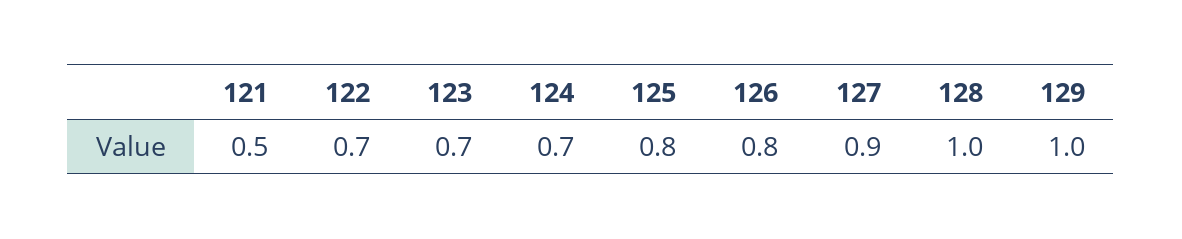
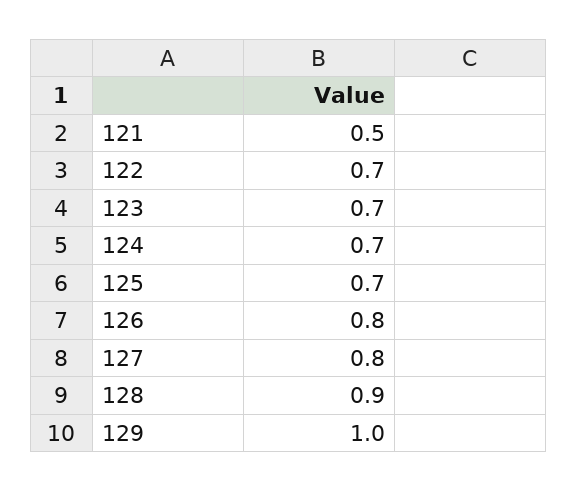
125: 0.8 -> 0.7
127: 0.9 -> 0.8
128: 1 -> 0.9

